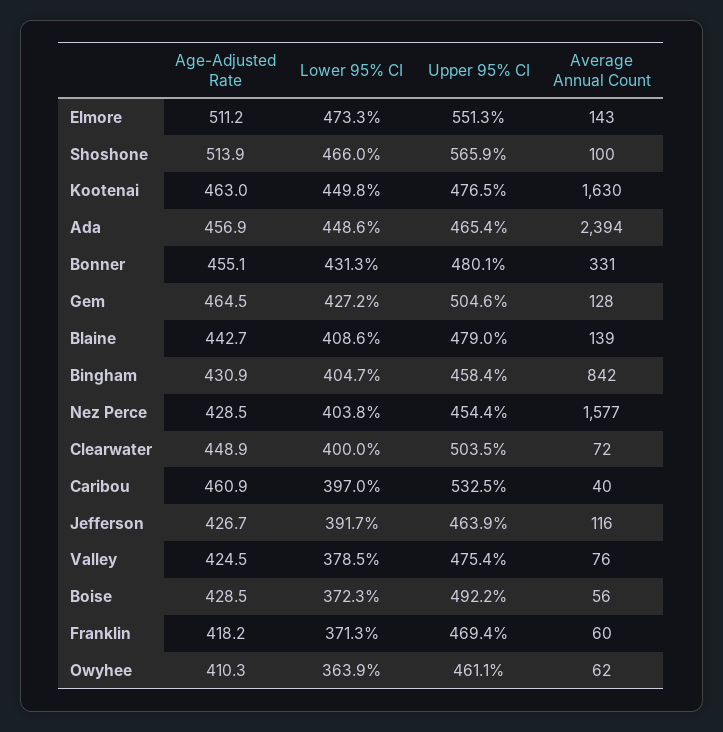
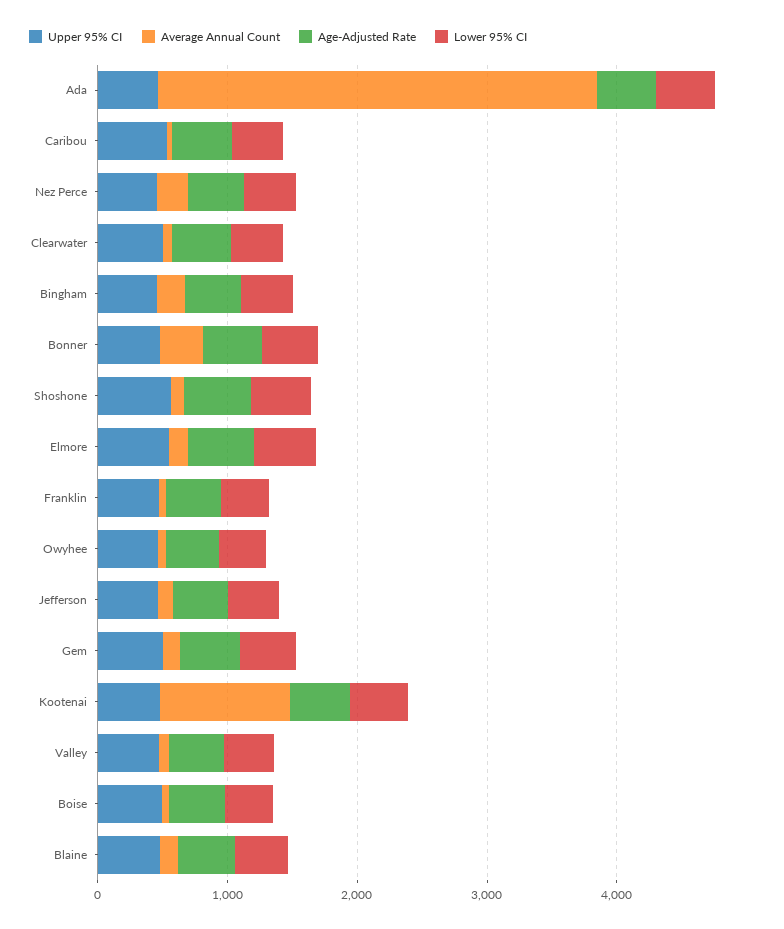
Average Annual Count, Kootenai: 1630 -> 1000
Average Annual Count, Ada: 2394 -> 3400
Average Annual Count, Bingham: 842 -> 200
Average Annual Count, Nez Perce: 1577 -> 200

